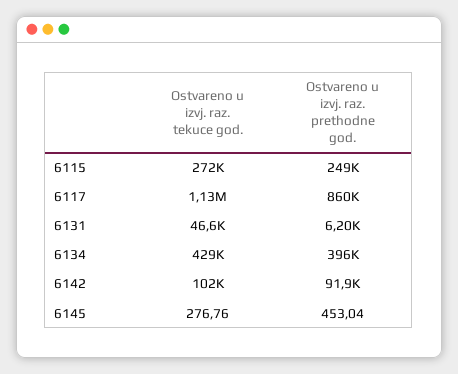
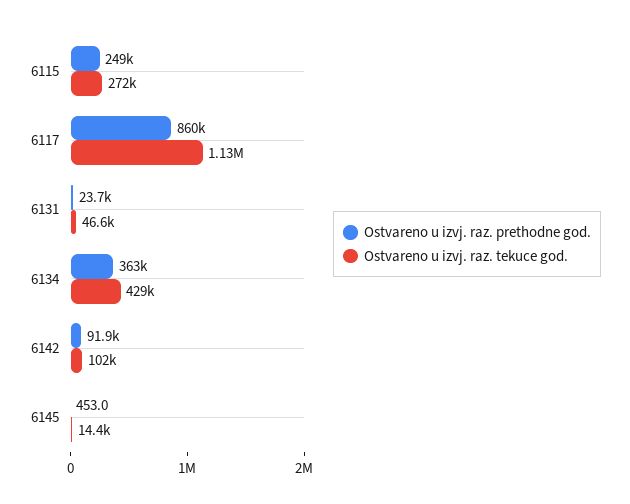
Ostvareno u izvj. raz. prethodne god., 6131: 6200 -> 23700
Ostvareno u izvj. raz. prethodne god., 6134: 396000 -> 363000
Ostvareno u izvj. raz. tekuce god., 6145: 276.76 -> 14400

